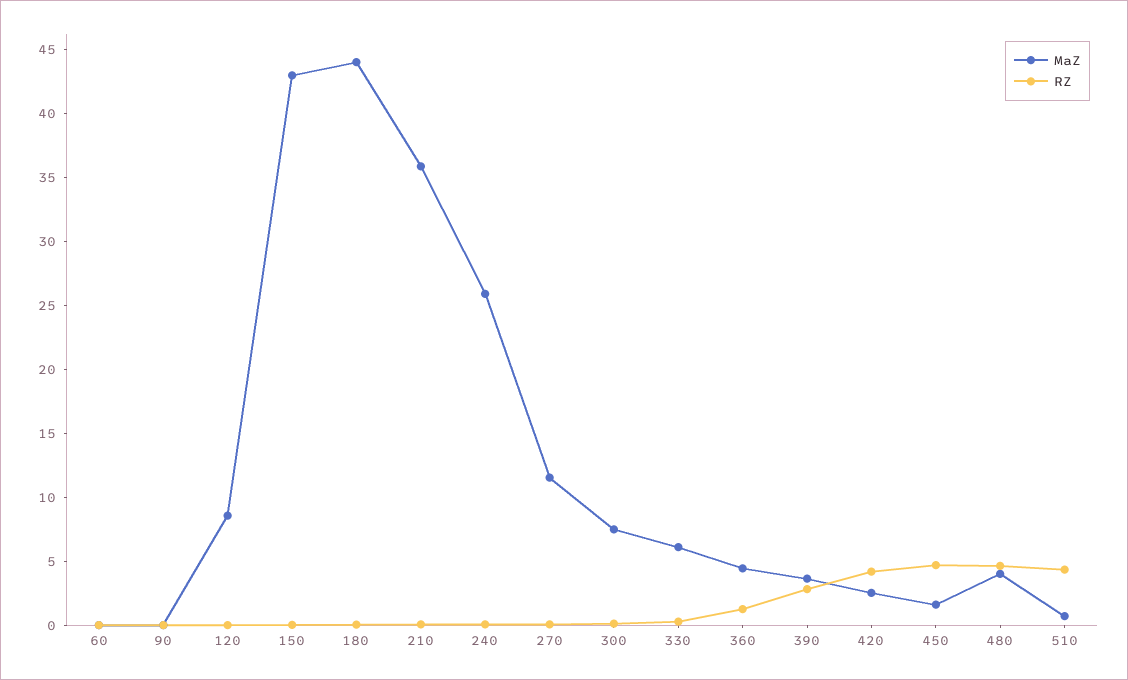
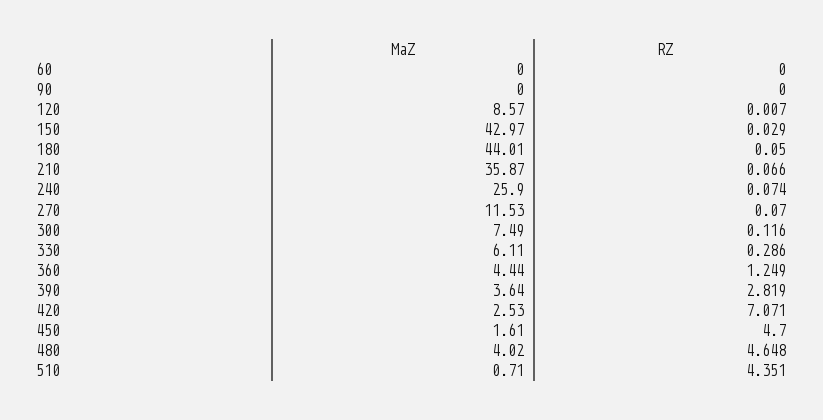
RZ, 420: 4 -> 7.071

